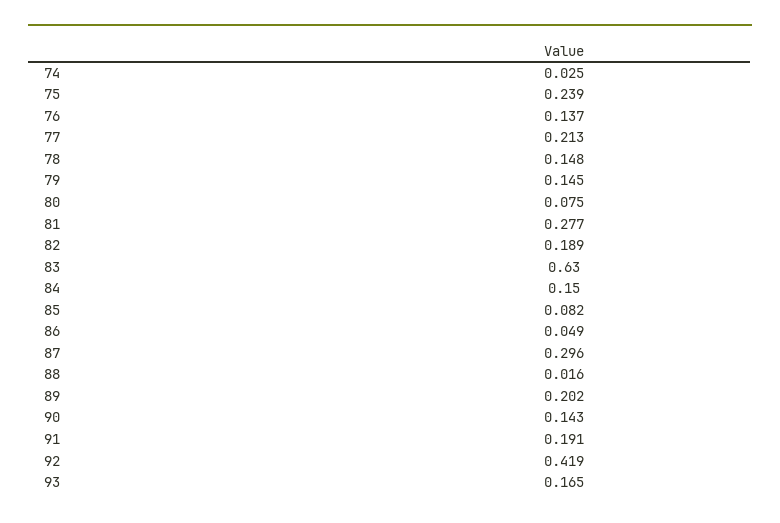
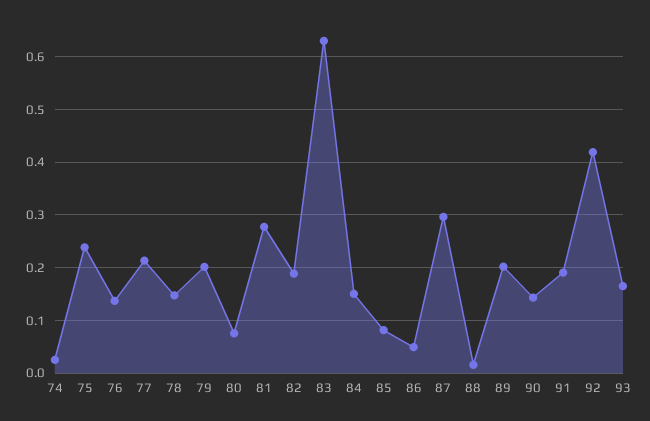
79: 0.145 -> 0.2

